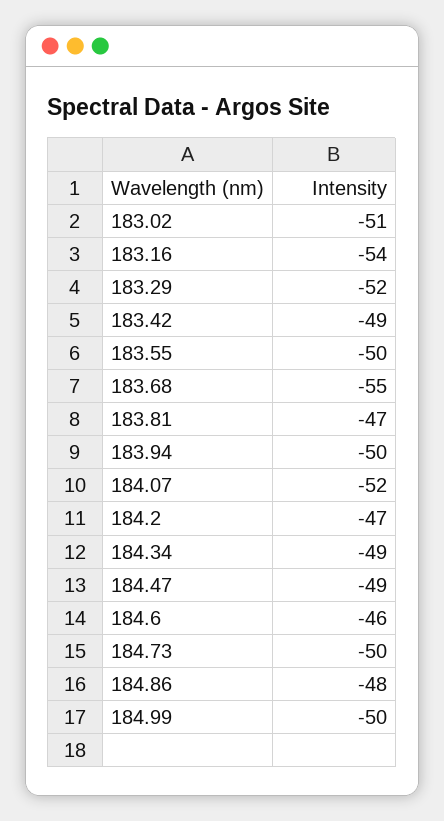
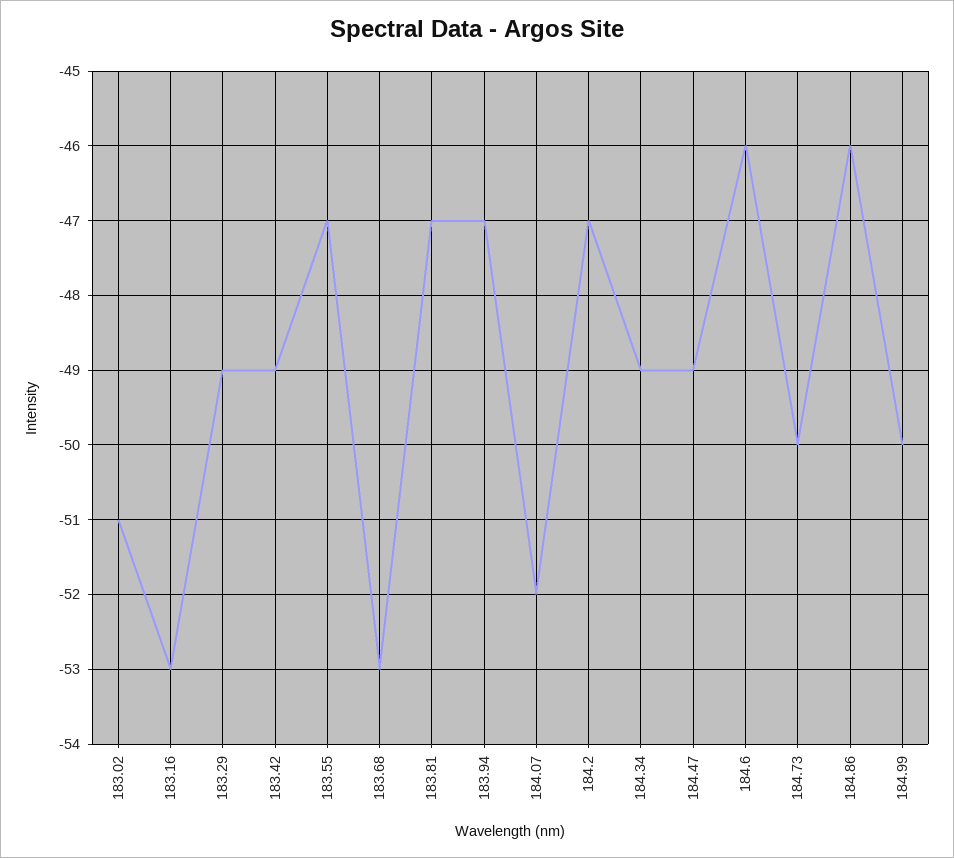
183.16: -54 -> -53
183.29: -52 -> -49
183.55: -50 -> -47
183.68: -55 -> -53
183.94: -50 -> -47
184.86: -48 -> -46

